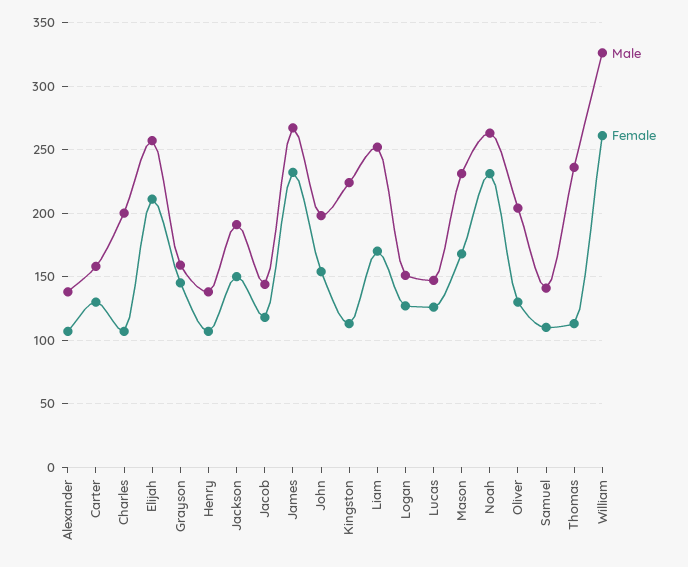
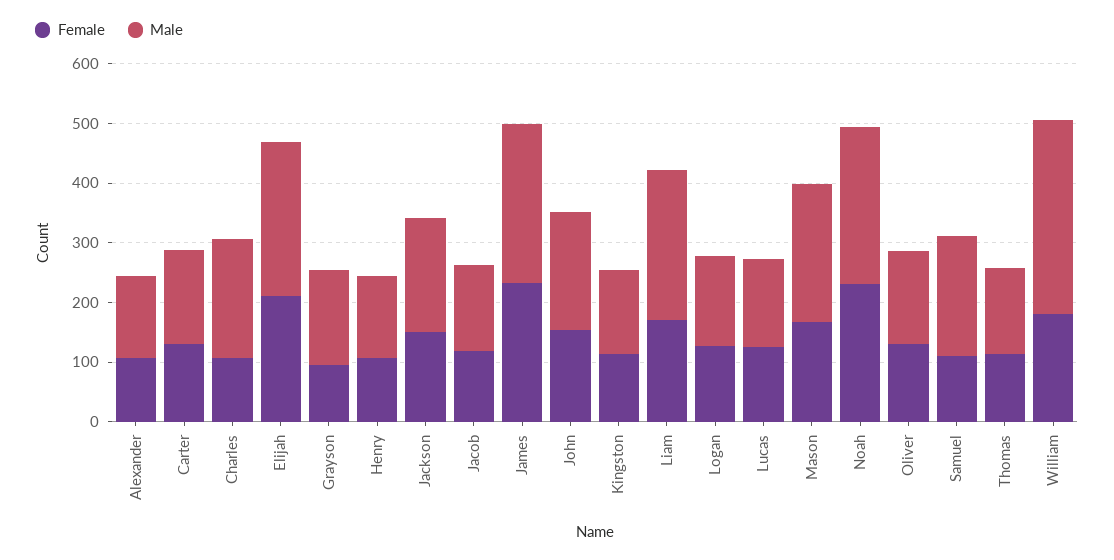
Female, Grayson: 145 -> 100
Male, Kingston: 225 -> 140
Male, Oliver: 205 -> 160
Male, Samuel: 140 -> 200
Male, Thomas: 235 -> 140
Female, William: 260 -> 180

